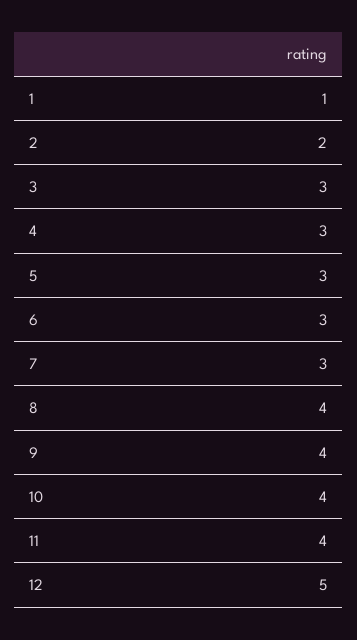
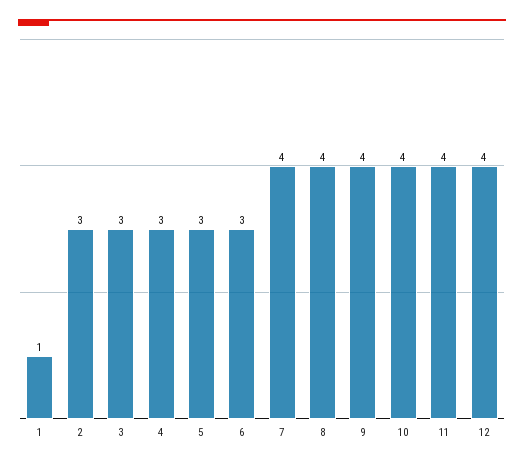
2: 2 -> 3
7: 3 -> 4
12: 5 -> 4

